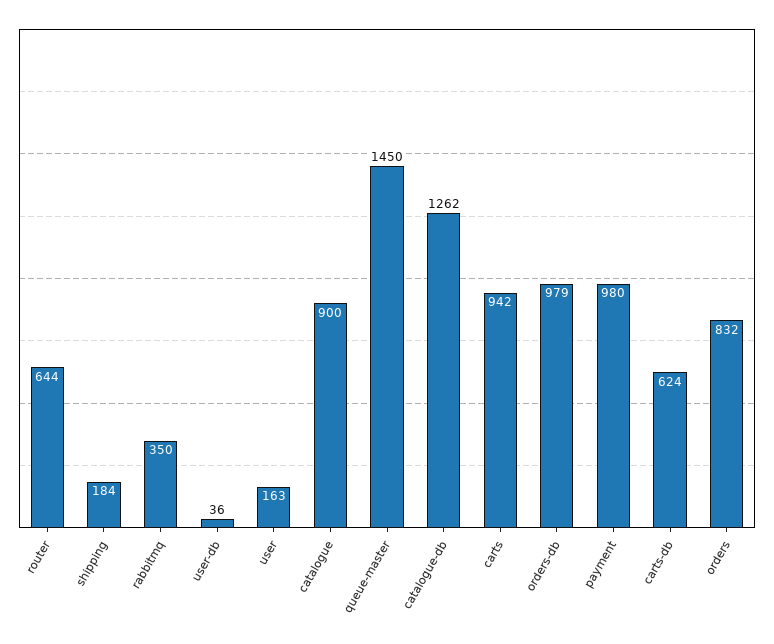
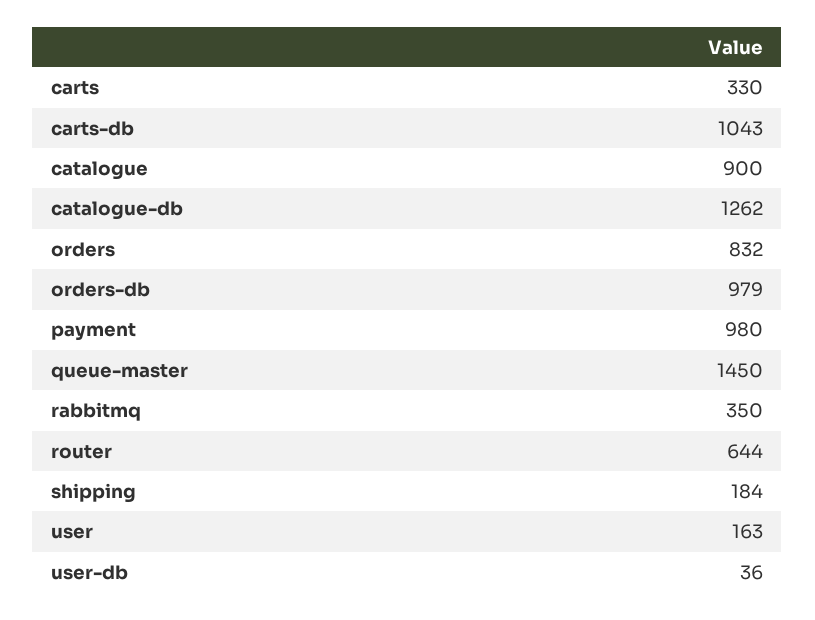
carts: 942 -> 330
carts-db: 624 -> 1043

